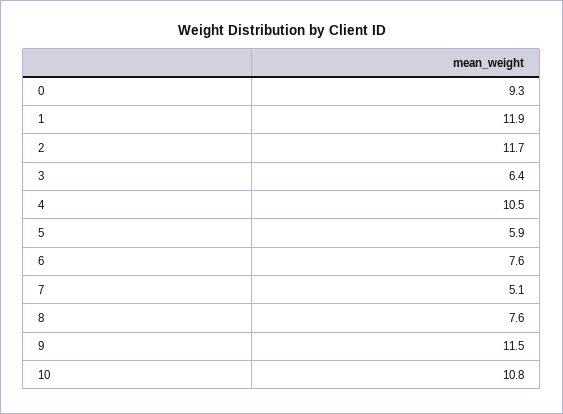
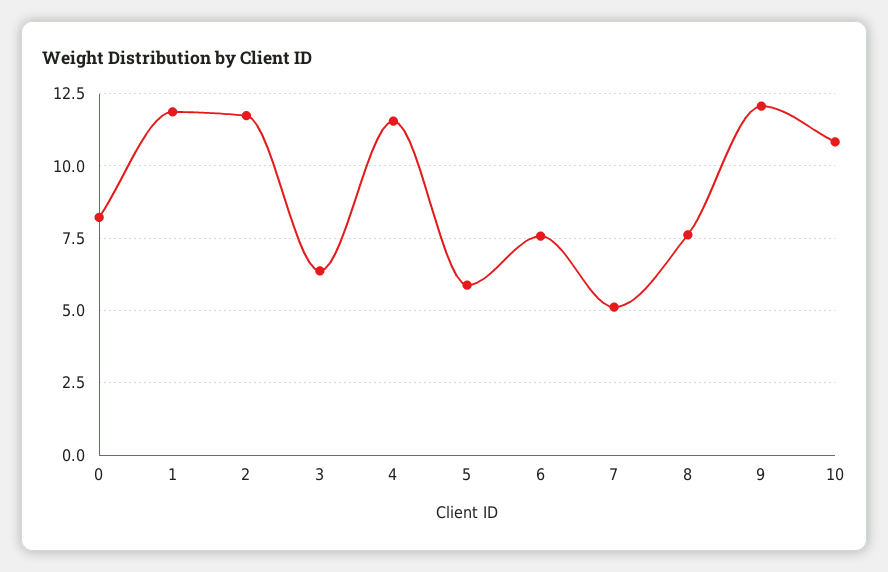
0: 9.3 -> 8.25
4: 10.5 -> 11.5
9: 11.5 -> 12

